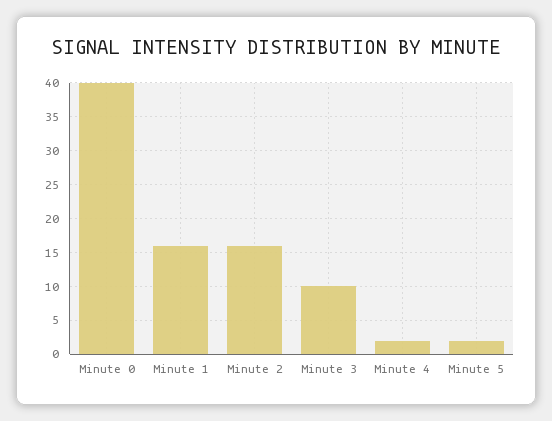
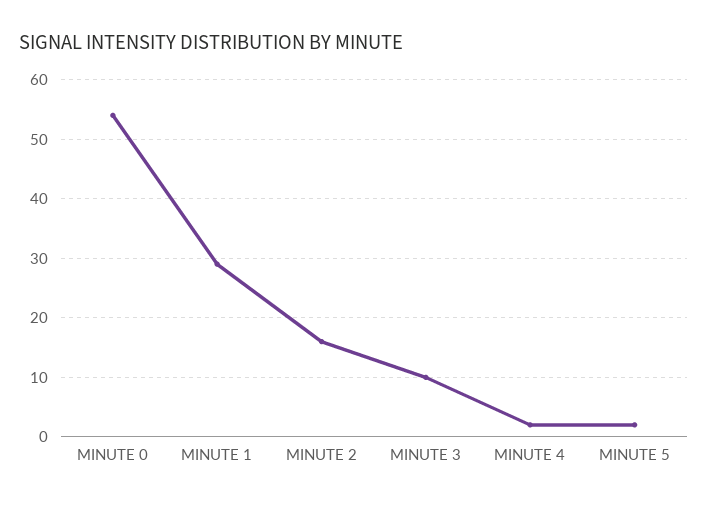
Minute 0: 40 -> 55
Minute 1: 16 -> 30

